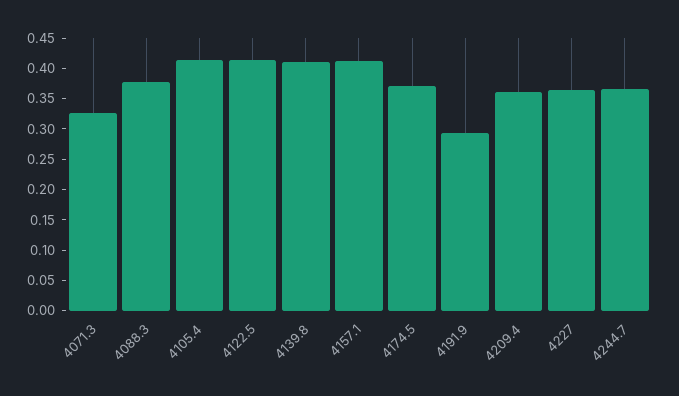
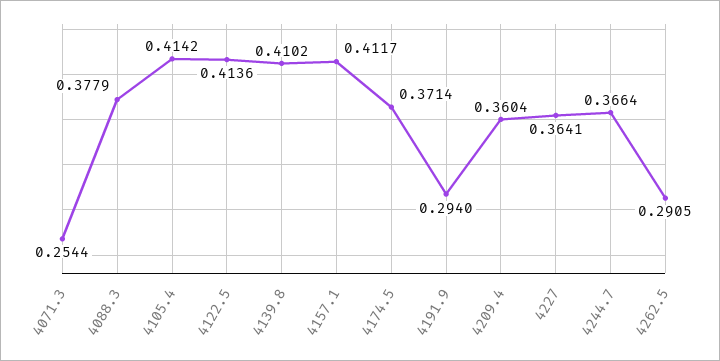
4071.3: 0.325 -> 0.2544
4262.5: none -> 0.2905

